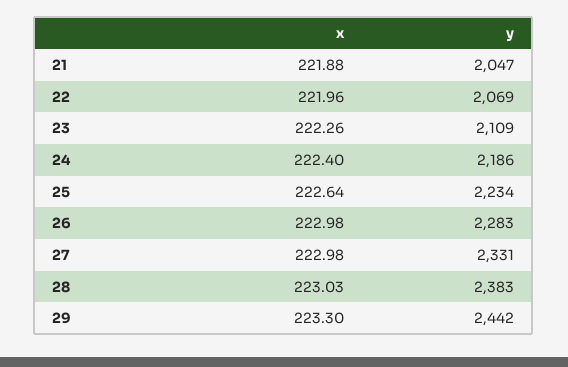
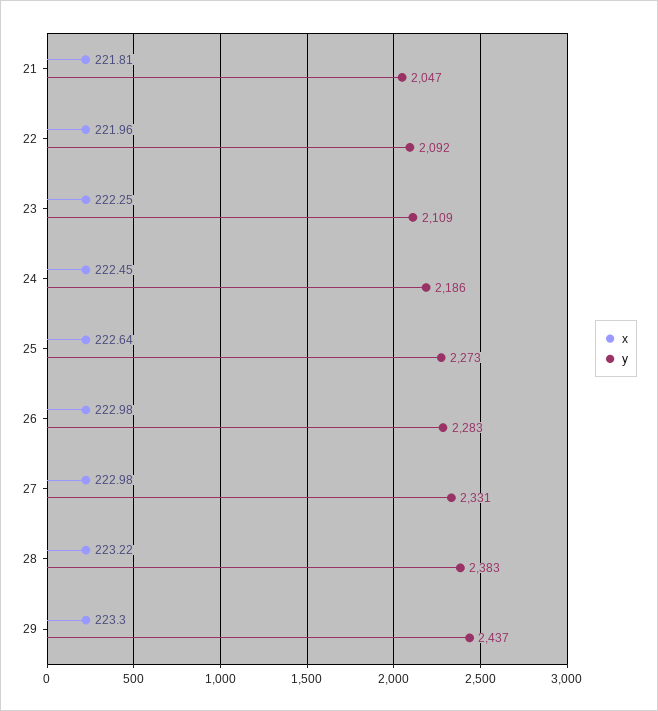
x, 21: 221.88 -> 221.81
y, 22: 2069 -> 2092
x, 23: 222.26 -> 222.25
x, 24: 222.4 -> 222.45
y, 25: 2234 -> 2273
x, 28: 223.03 -> 223.22
y, 29: 2442 -> 2437

